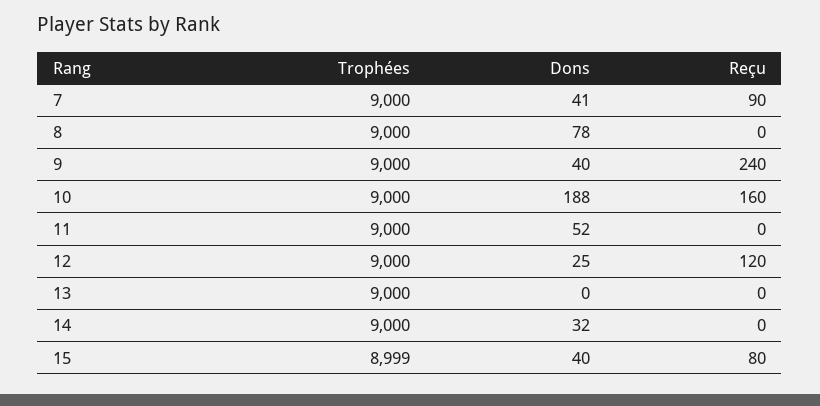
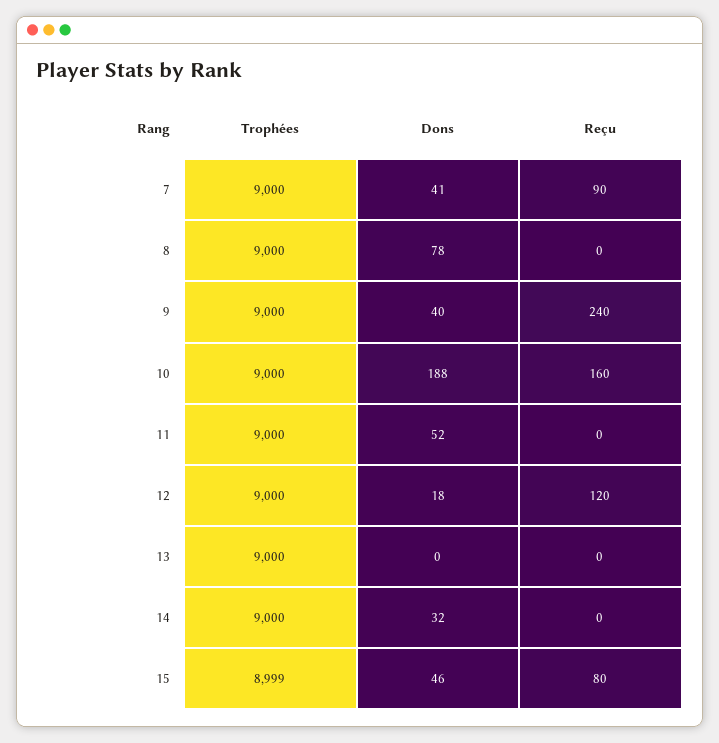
Dons, 12: 25 -> 18
Dons, 15: 40 -> 46

